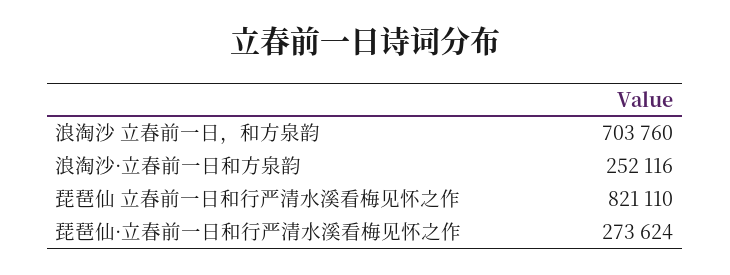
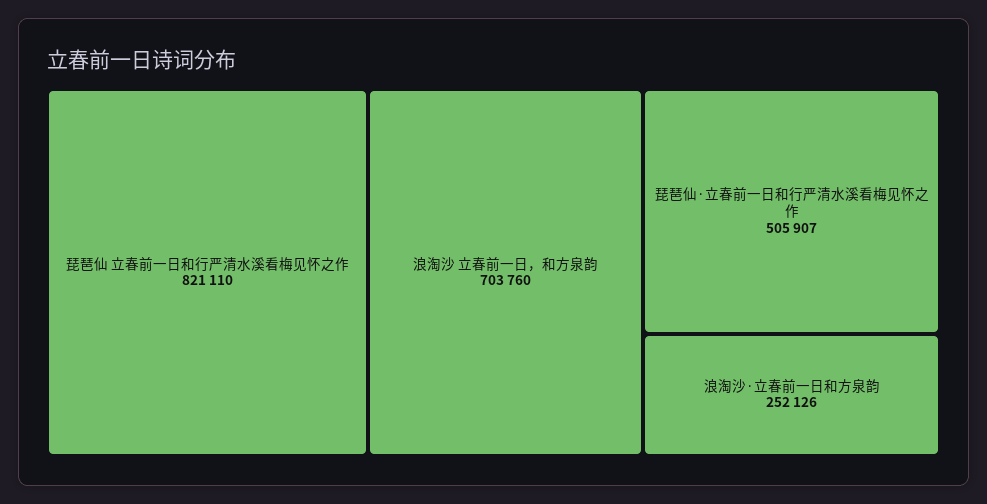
浪淘沙·立春前一日和方泉韵: 252116 -> 252126
琵琶仙·立春前一日和行严清水溪看梅见怀之作: 273624 -> 505907

